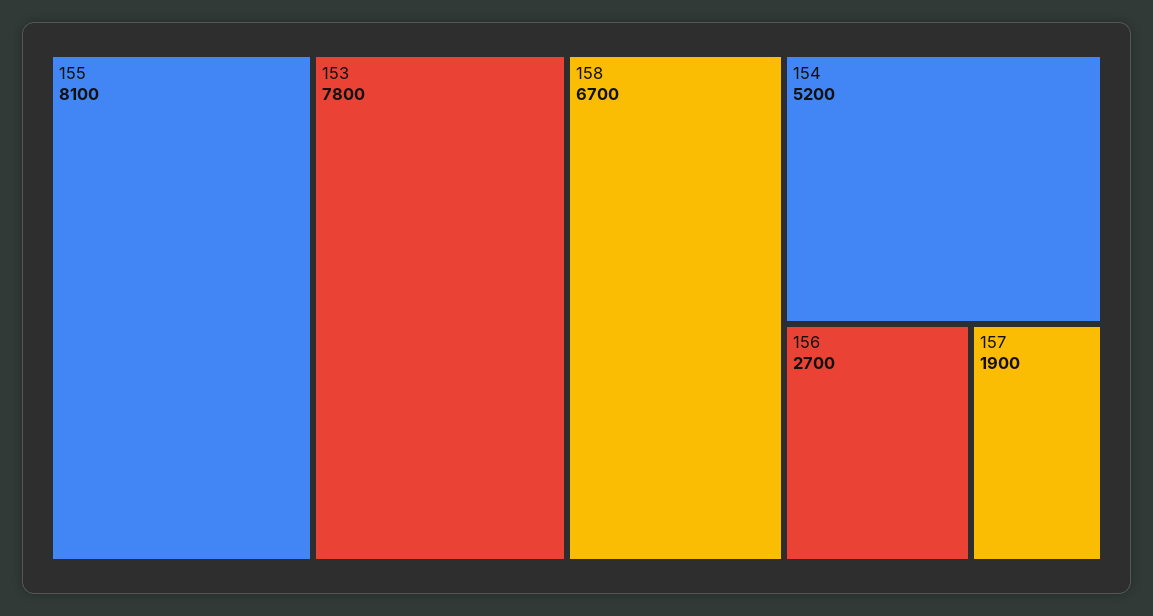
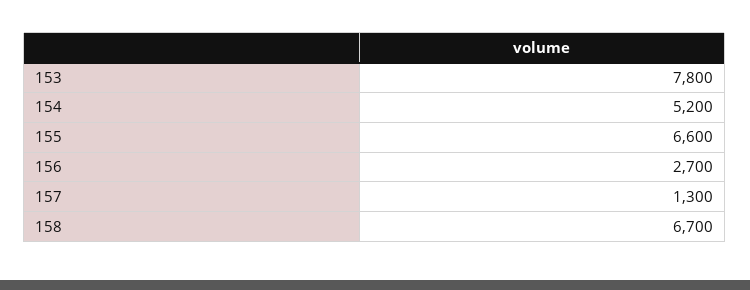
155: 8100 -> 6600
157: 1900 -> 1300

